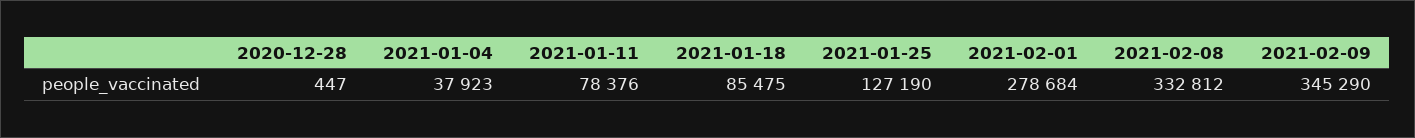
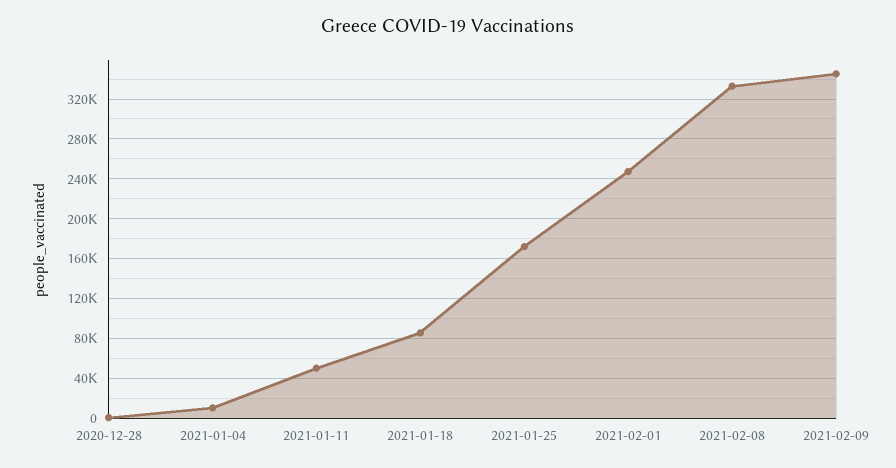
2021-01-04: 37923 -> 10000
2021-01-11: 78376 -> 50000
2021-01-25: 127190 -> 170000
2021-02-01: 278684 -> 250000

